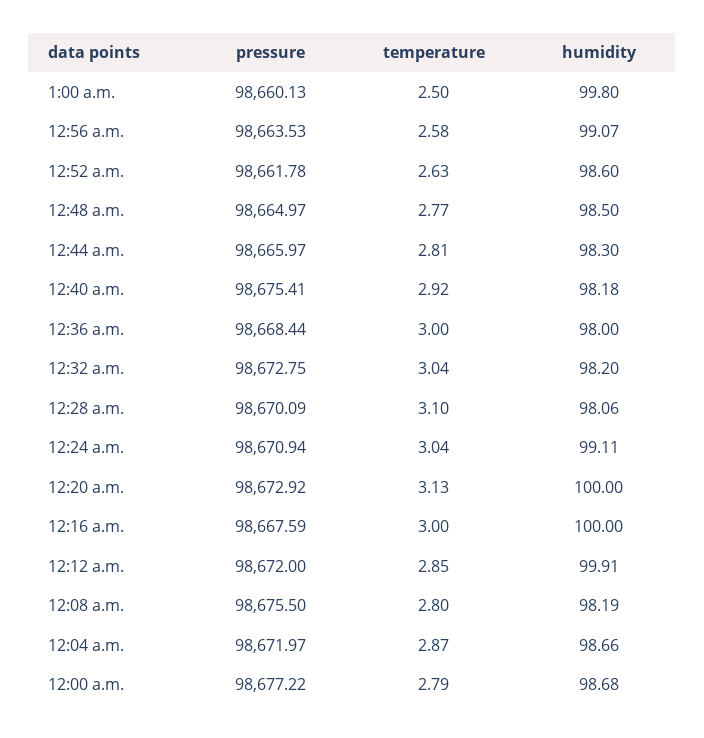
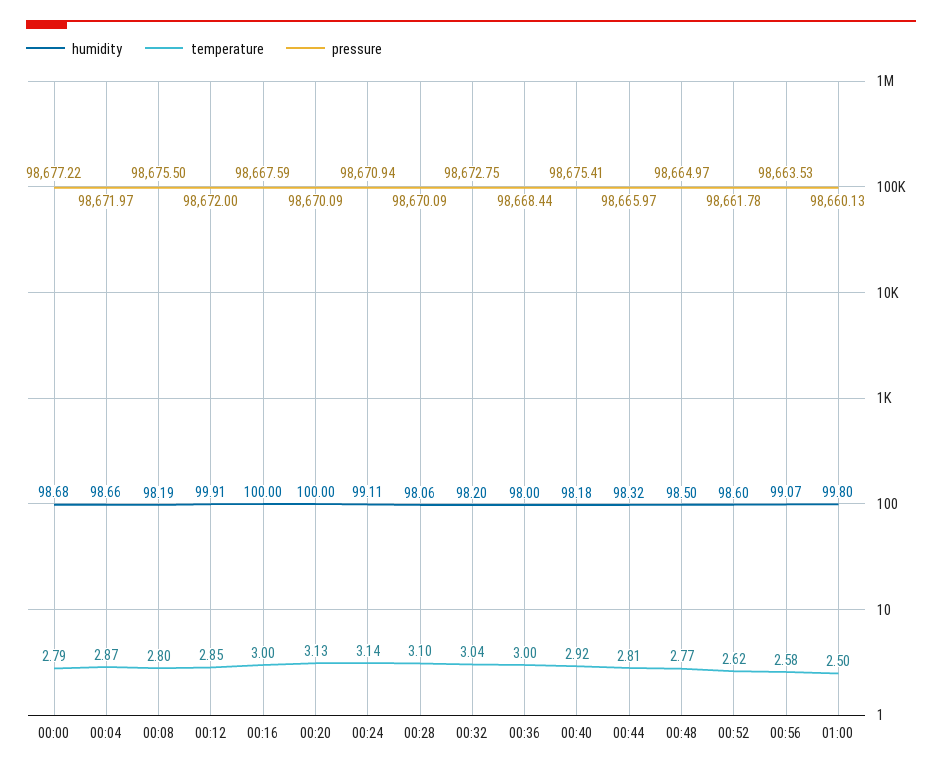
temperature, 12:52 a.m.: 2.63 -> 2.62
humidity, 12:44 a.m.: 98.3 -> 98.32
temperature, 12:24 a.m.: 3.04 -> 3.14
pressure, 12:20 a.m.: 98672.92 -> 98670.09

